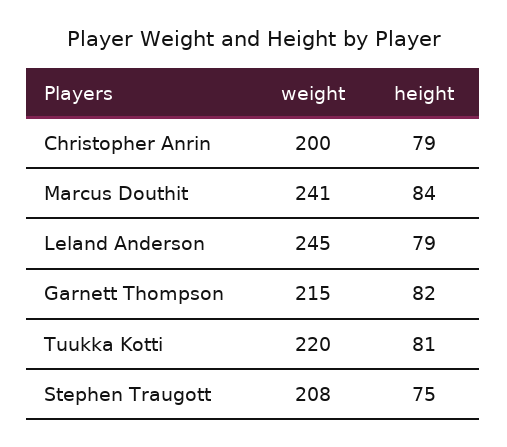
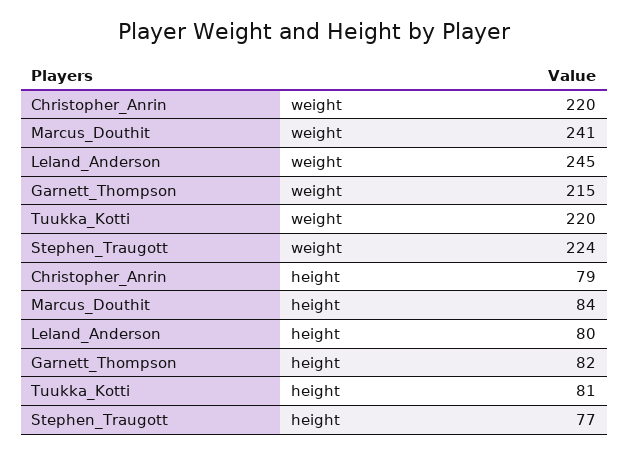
weight, Christopher Anrin: 200 -> 220
height, Leland Anderson: 79 -> 80
weight, Stephen Traugott: 208 -> 224
height, Stephen Traugott: 75 -> 77

